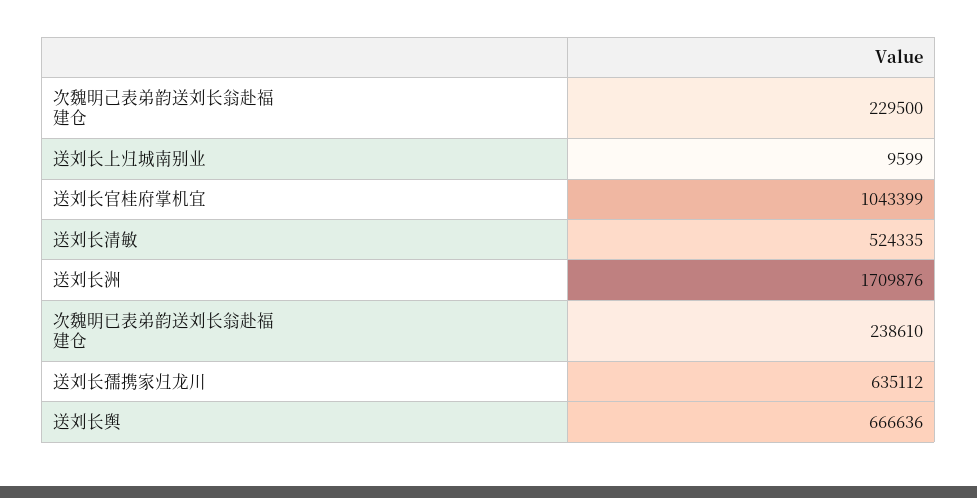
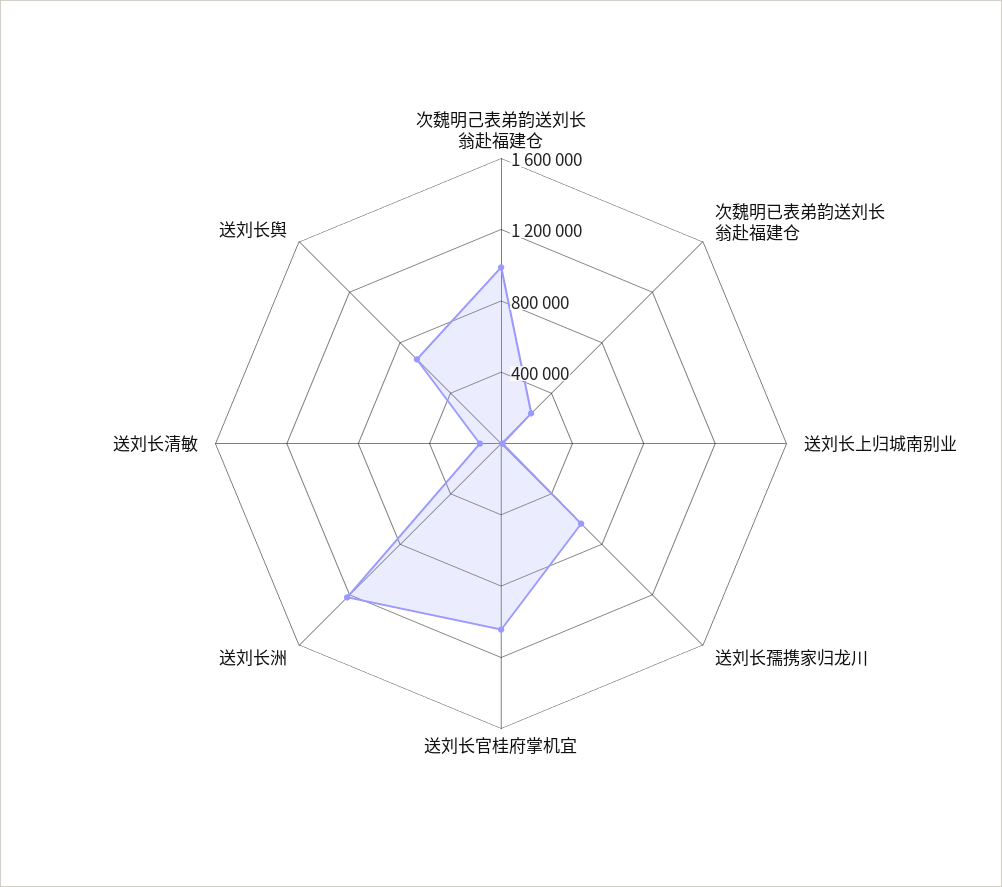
次魏明己表弟韵送刘长翁赴福建仓: 229500 -> 1000000
送刘长清敏: 524335 -> 100000
送刘长洲: 1709876 -> 1200000

